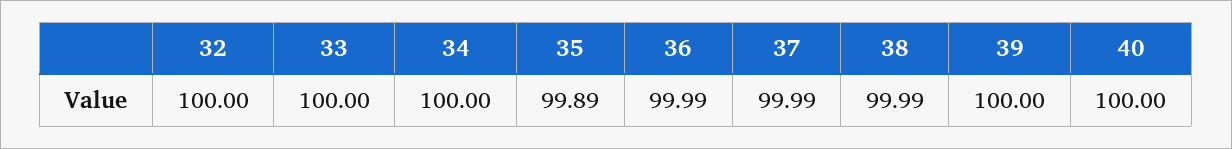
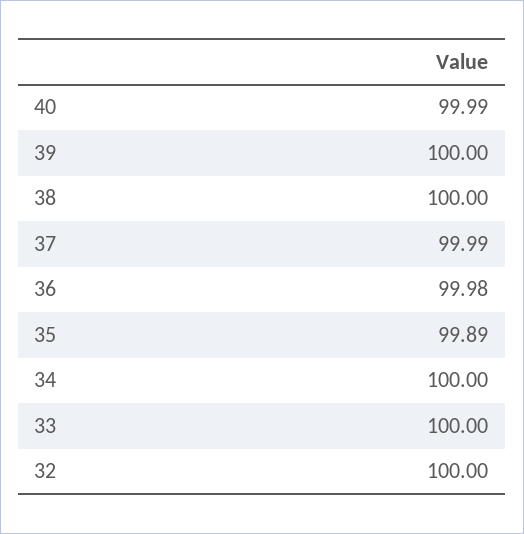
36: 99.99 -> 99.98
38: 99.99 -> 100
40: 100 -> 99.99

